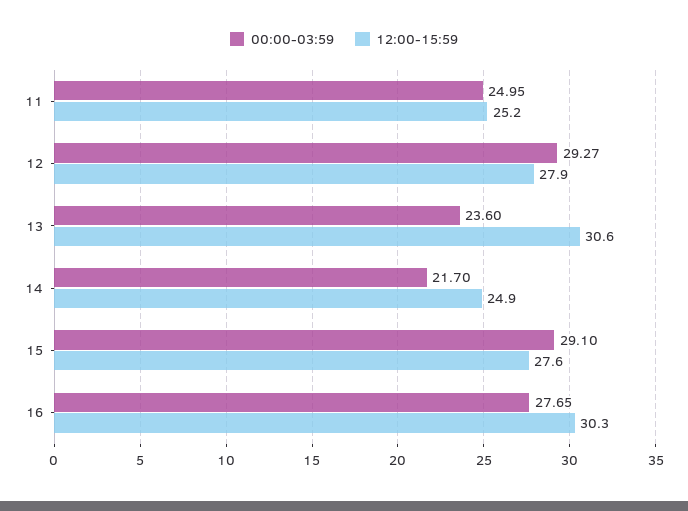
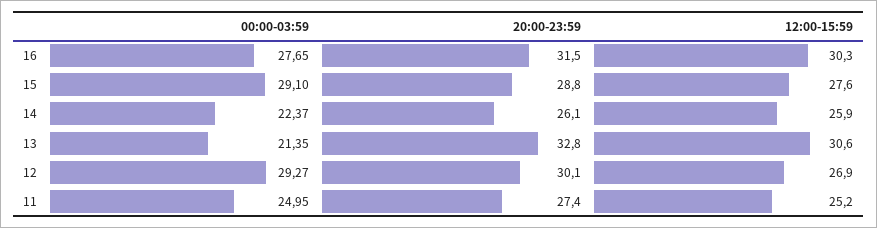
12:00-15:59, 12: 27.9 -> 26.9
00:00-03:59, 13: 23.6 -> 21.35
00:00-03:59, 14: 21.7 -> 22.37
12:00-15:59, 14: 24.9 -> 25.9
20:00-23:59, 16: none -> 31.5
20:00-23:59, 15: none -> 28.8
20:00-23:59, 14: none -> 26.1
20:00-23:59, 13: none -> 32.8
20:00-23:59, 12: none -> 30.1
20:00-23:59, 11: none -> 27.4

